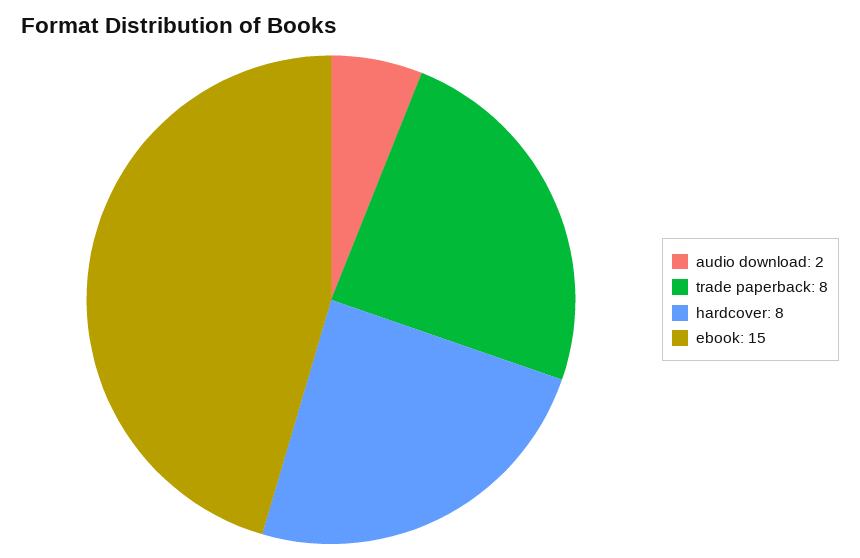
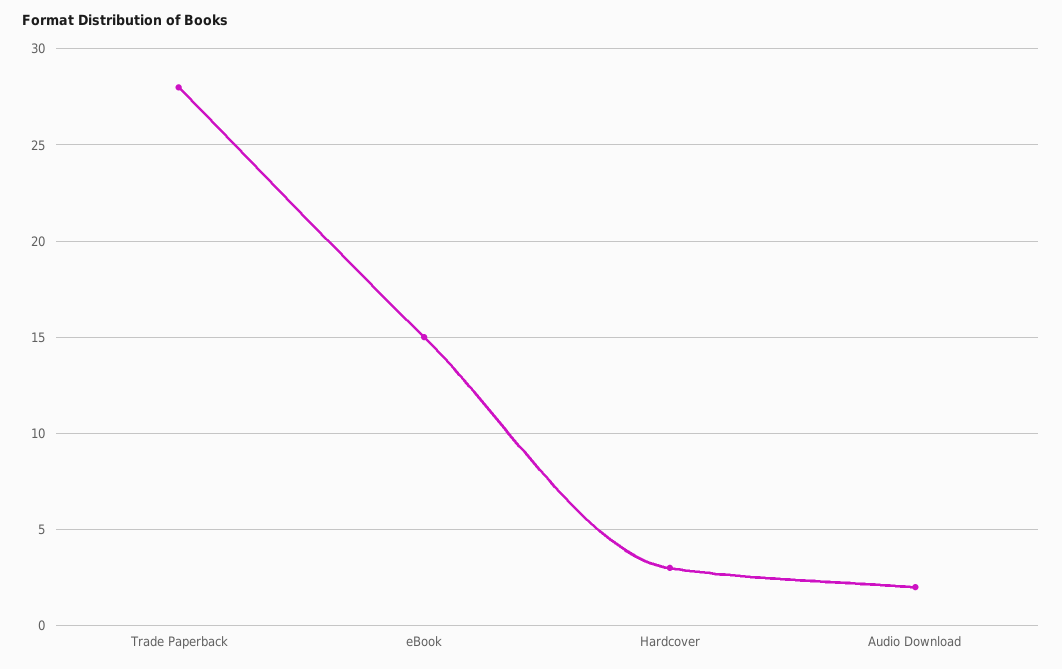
trade paperback: 8 -> 28
hardcover: 8 -> 3

